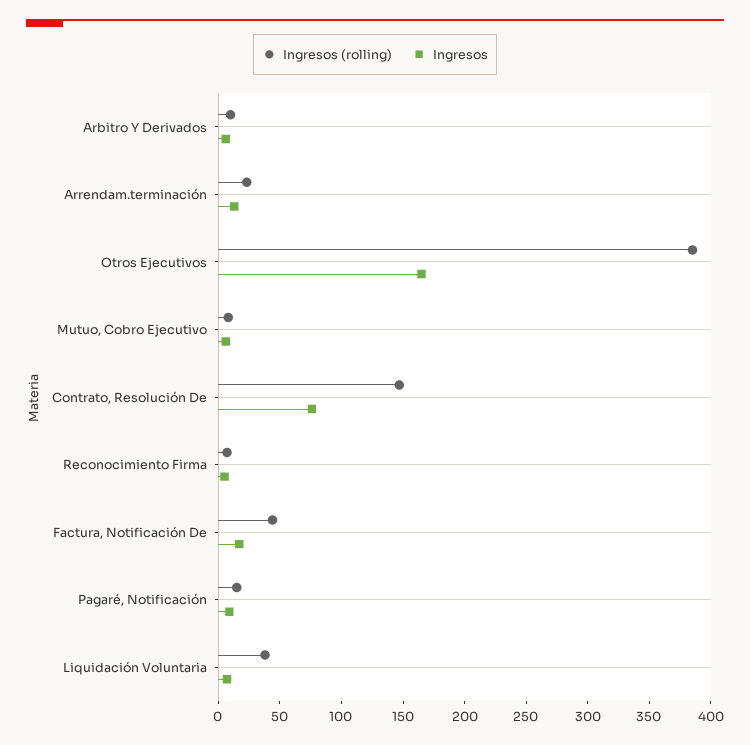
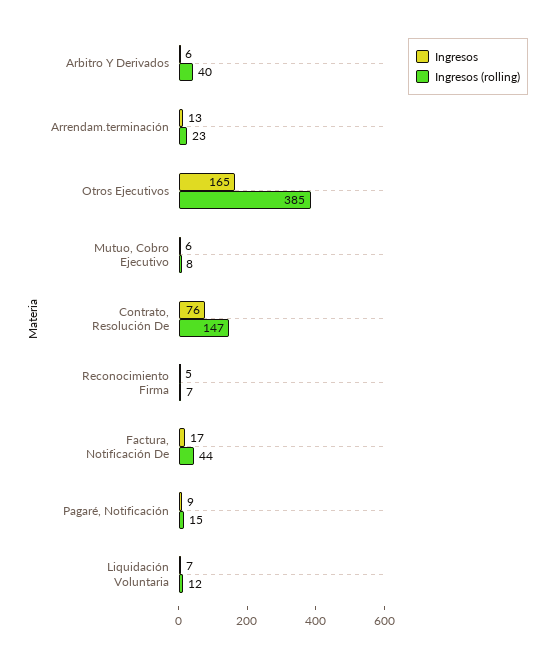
Ingresos (rolling), Arbitro Y Derivados: 10 -> 40
Ingresos (rolling), Liquidación Voluntaria: 40 -> 12

